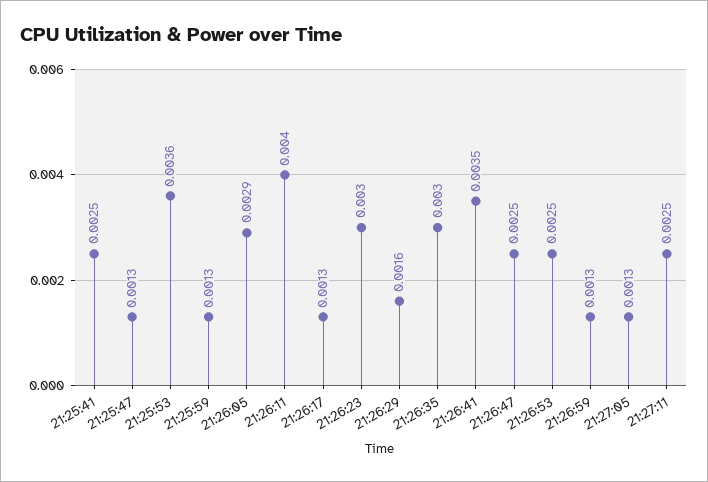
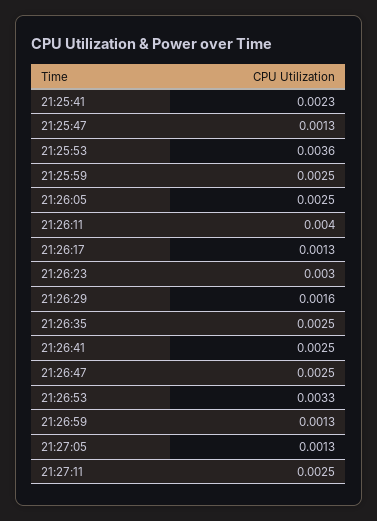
21:25:41: 0.0025 -> 0.0023
21:25:59: 0.0013 -> 0.0025
21:26:05: 0.0029 -> 0.0025
21:26:35: 0.003 -> 0.0025
21:26:41: 0.0035 -> 0.0025
21:26:53: 0.0025 -> 0.0033

